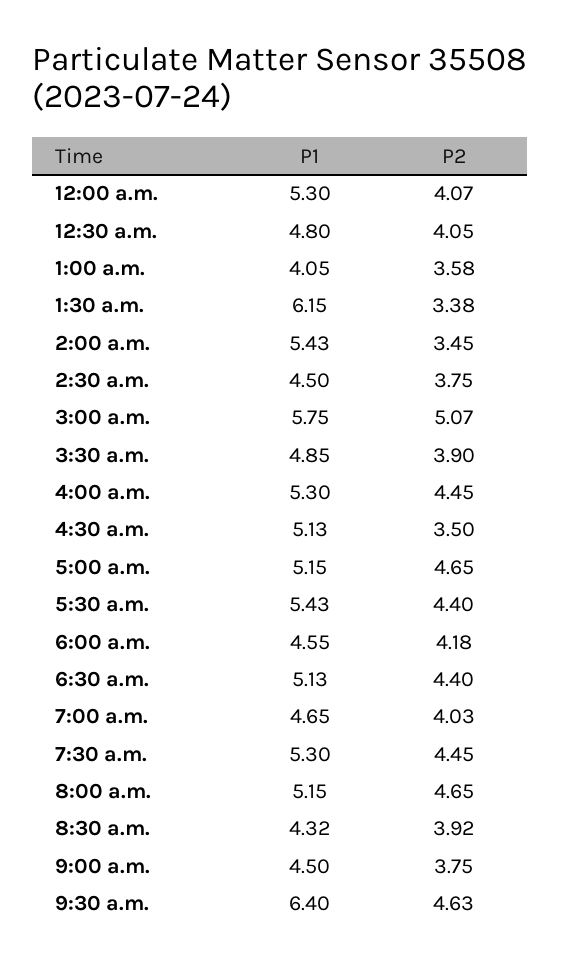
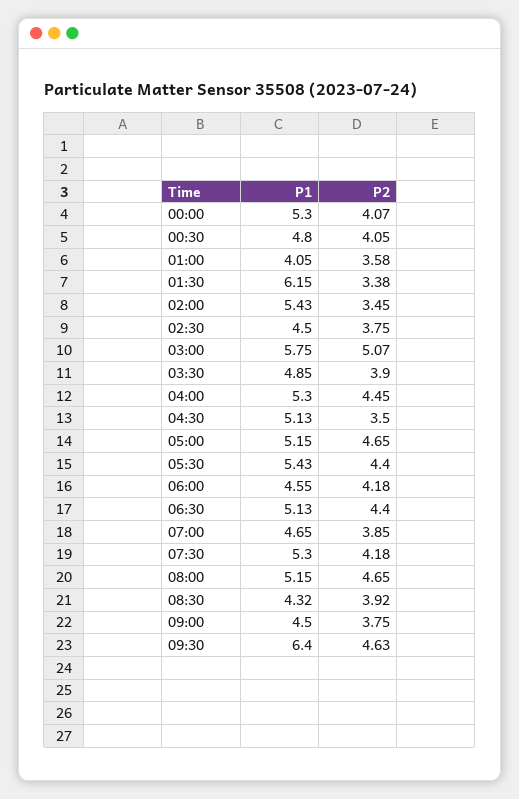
P2, 7:00 a.m.: 4.03 -> 3.85
P2, 7:30 a.m.: 4.45 -> 4.18

